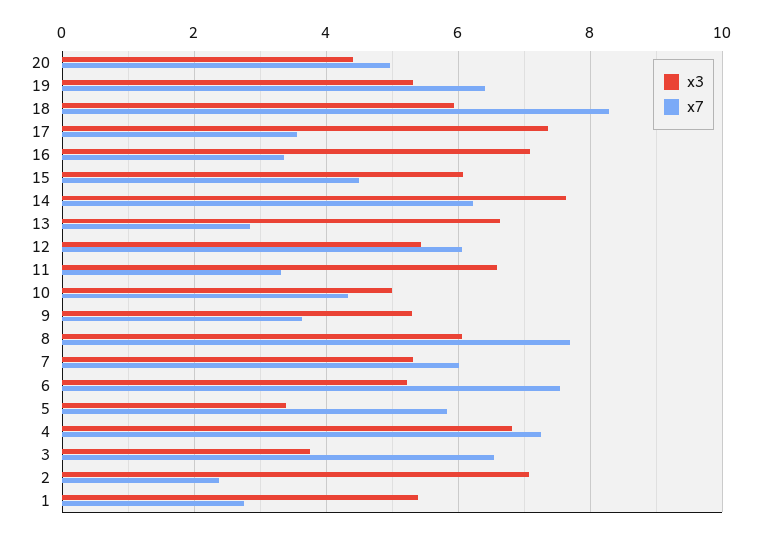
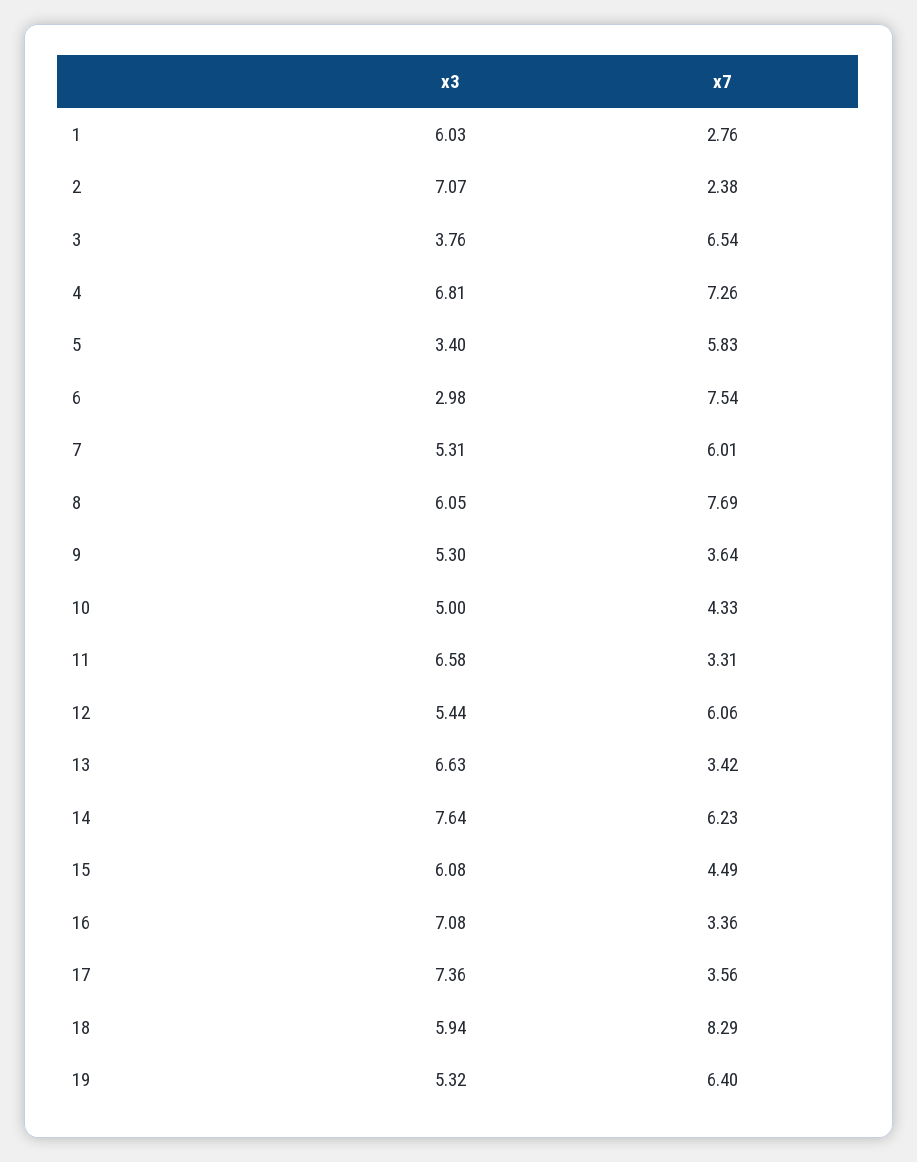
x3, 20: 4.4 -> none
x7, 20: 5 -> none
x7, 13: 2.8 -> 3.42
x3, 6: 5.2 -> 2.98
x3, 1: 5.4 -> 6.03

